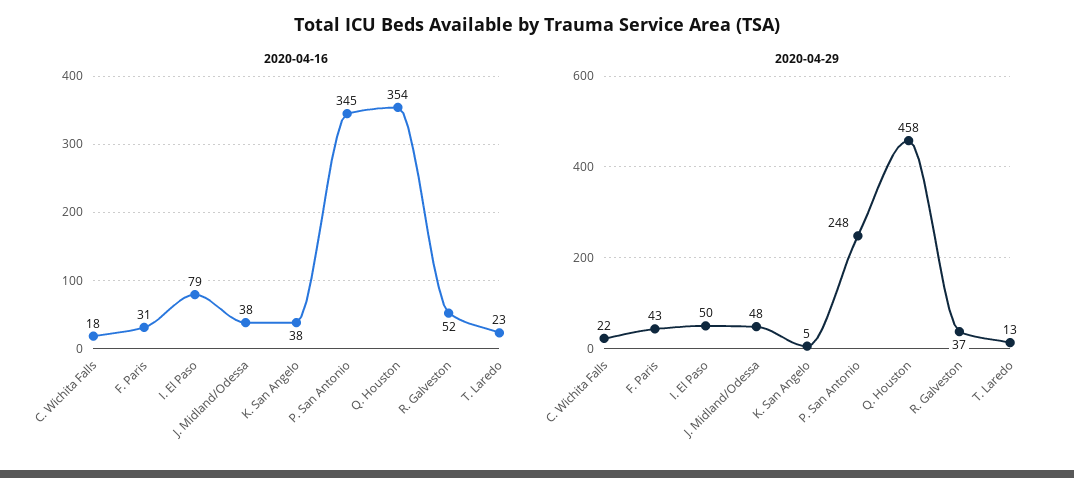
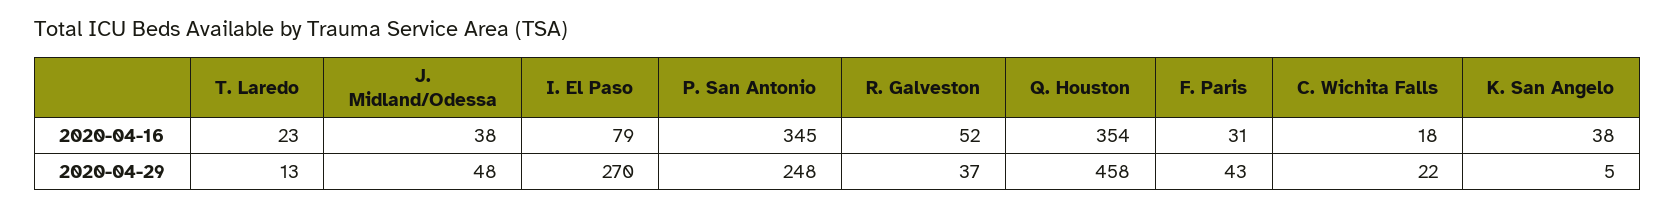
2020-04-29, I. El Paso: 50 -> 270

